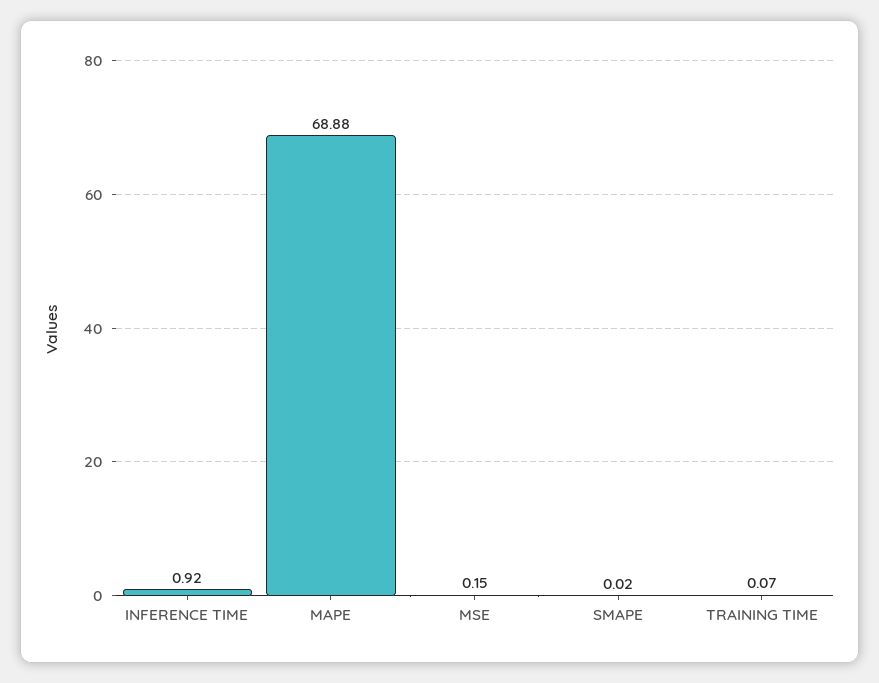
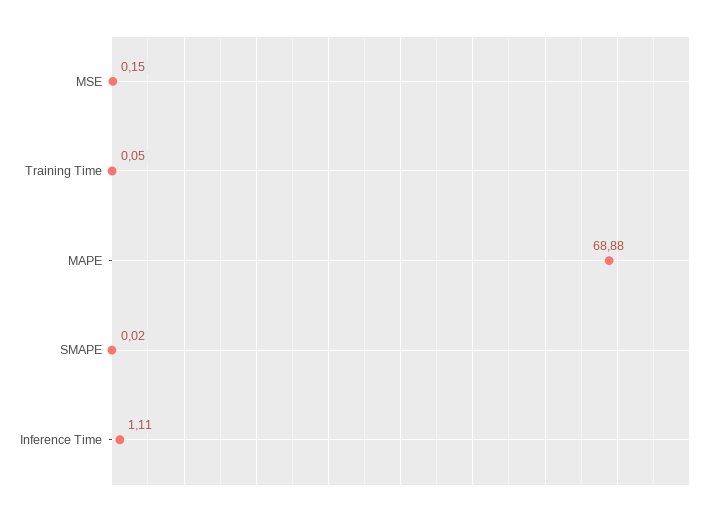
INFERENCE TIME: 0.92 -> 1.11
TRAINING TIME: 0.07 -> 0.05

